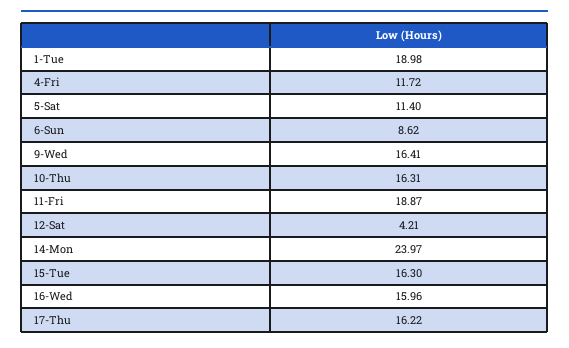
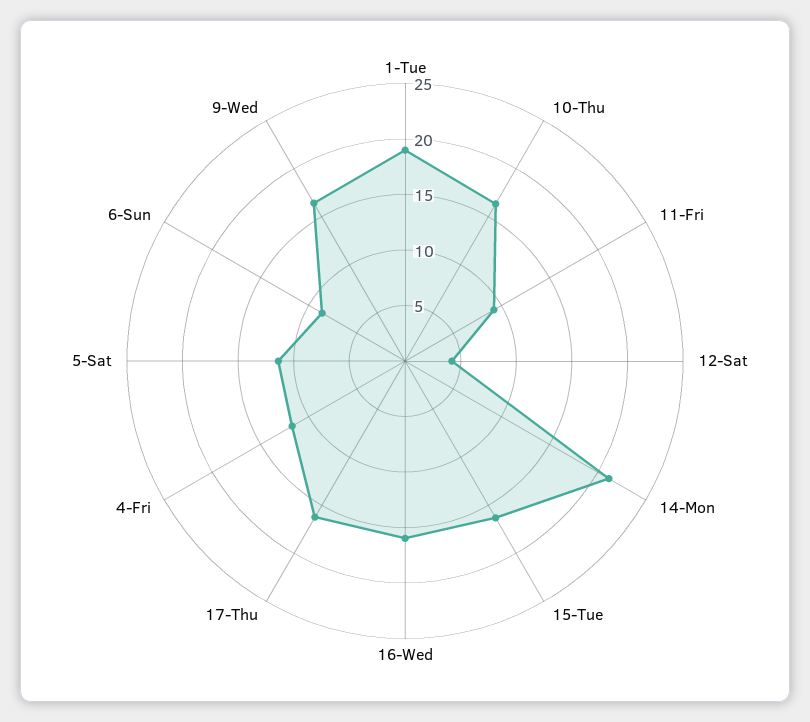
11-Fri: 18.87 -> 9
14-Mon: 23.97 -> 21

